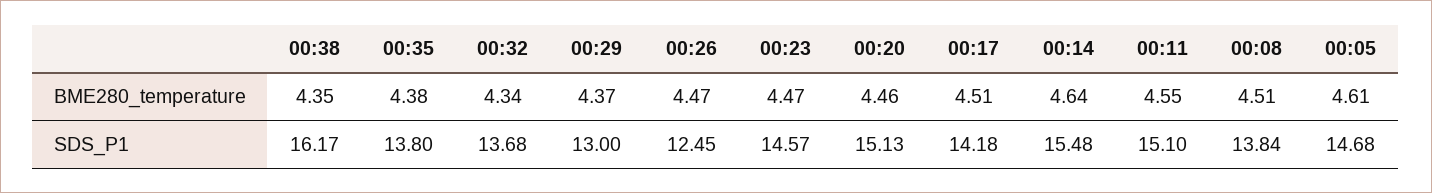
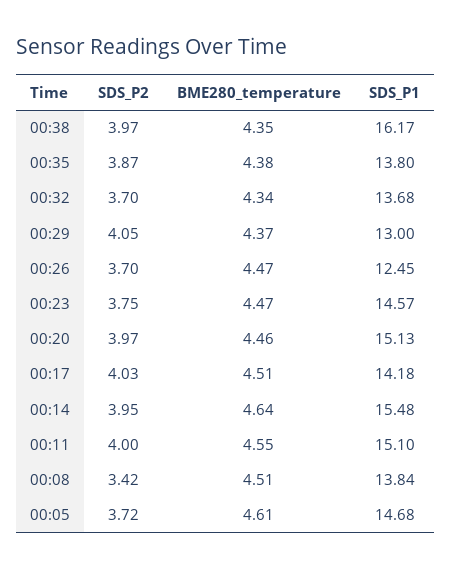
00:38, SDS_P2: none -> 3.97
00:35, SDS_P2: none -> 3.87
00:32, SDS_P2: none -> 3.7
00:29, SDS_P2: none -> 4.05
00:26, SDS_P2: none -> 3.7
00:23, SDS_P2: none -> 3.75
00:20, SDS_P2: none -> 3.97
00:17, SDS_P2: none -> 4.03
00:14, SDS_P2: none -> 3.95
00:11, SDS_P2: none -> 4
00:08, SDS_P2: none -> 3.42
00:05, SDS_P2: none -> 3.72

